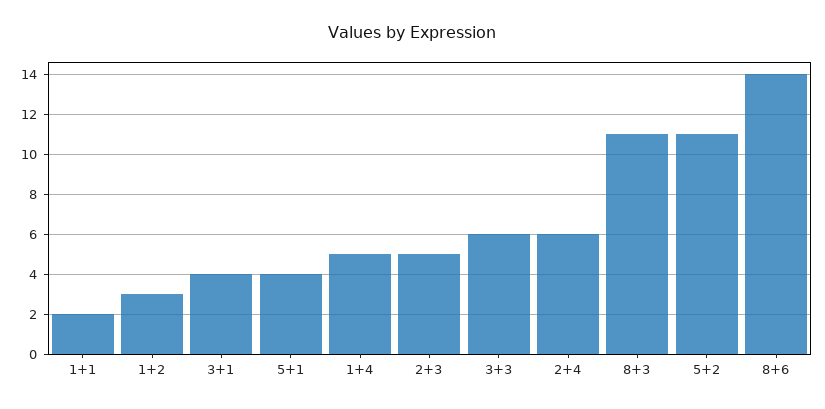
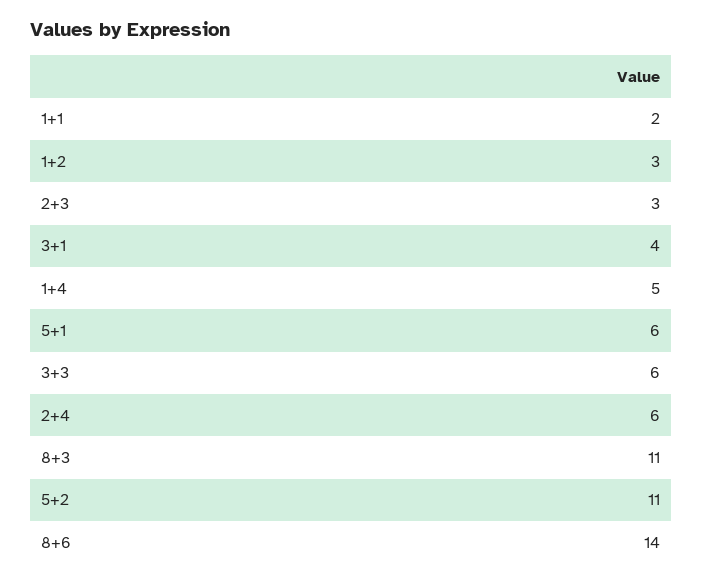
5+1: 4 -> 6
2+3: 5 -> 3

